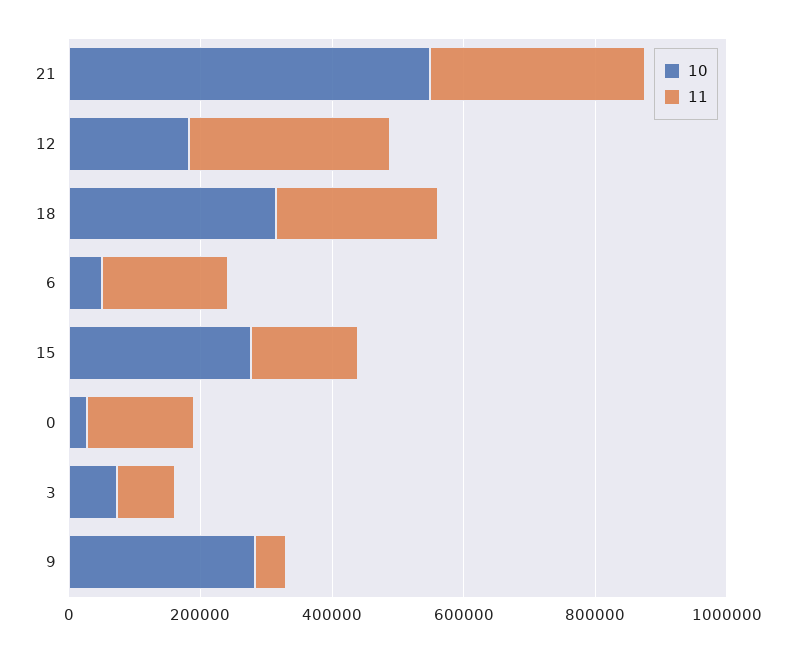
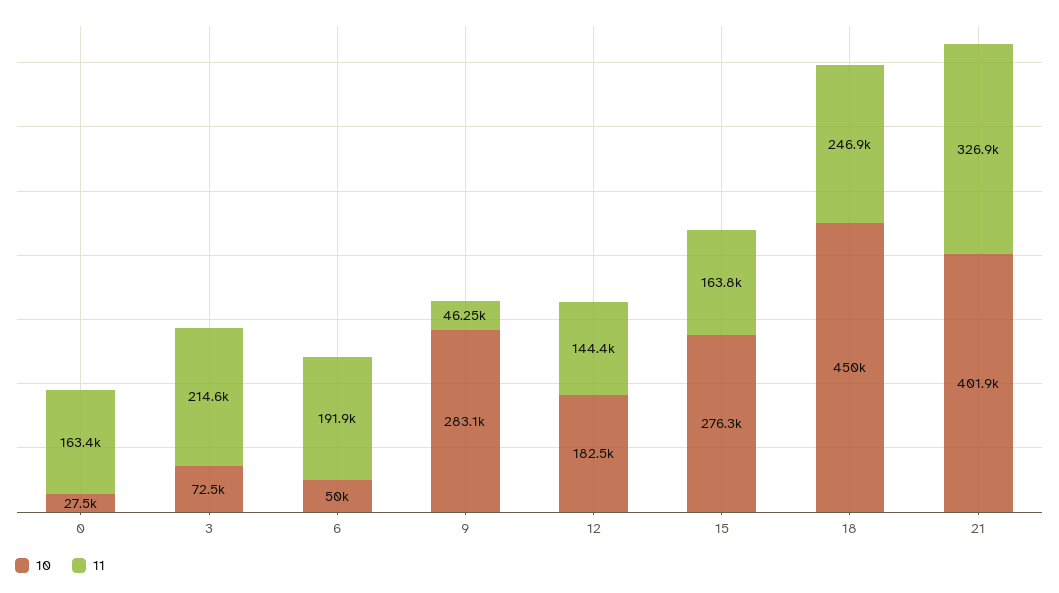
10, 21: 550000 -> 401900
11, 12: 300000 -> 144400
10, 18: 300000 -> 450000
11, 3: 100000 -> 214600

